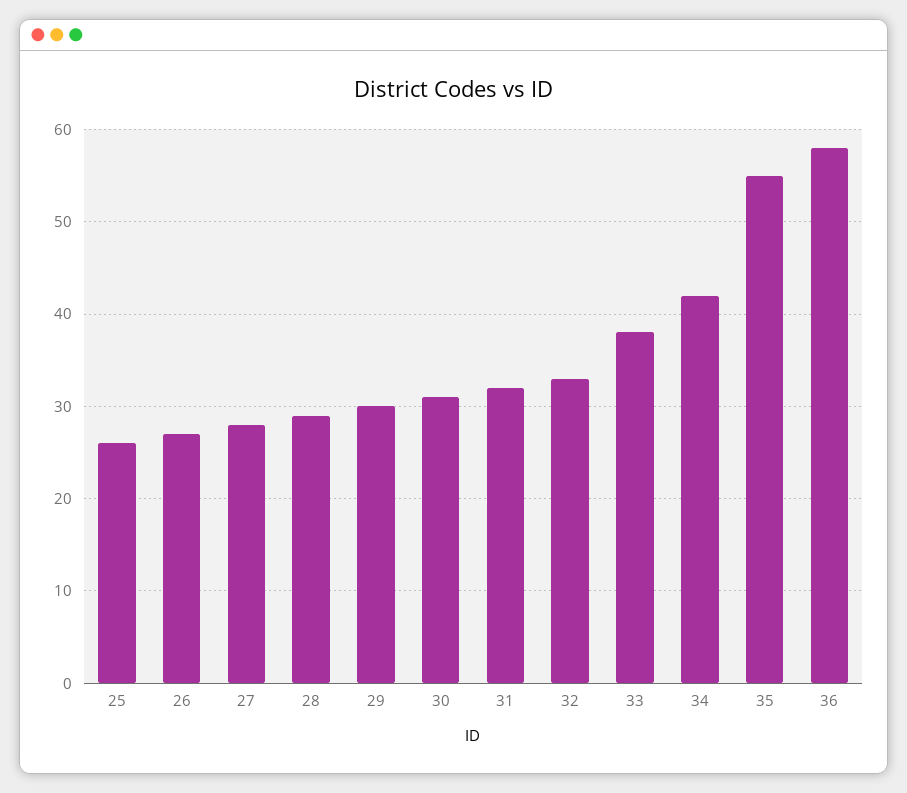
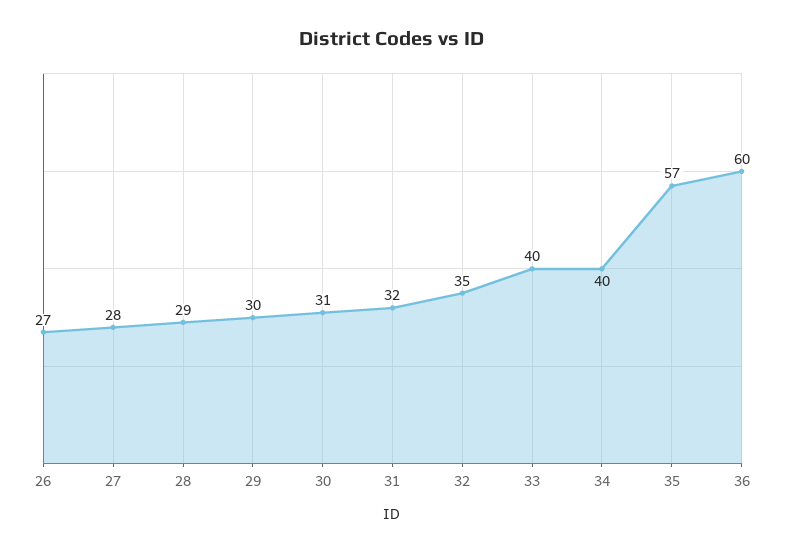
25: 26 -> none
32: 33 -> 35
33: 38 -> 40
34: 42 -> 40
35: 55 -> 57
36: 58 -> 60

